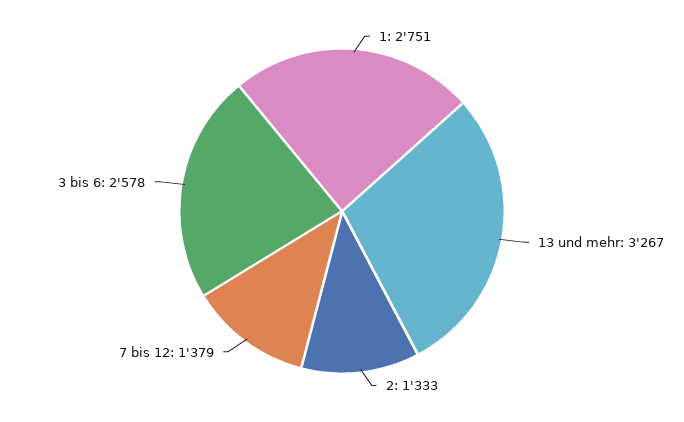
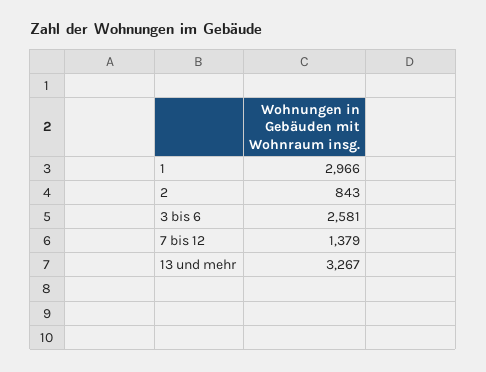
1: 2751 -> 2966
2: 1333 -> 843
3 bis 6: 2578 -> 2581

